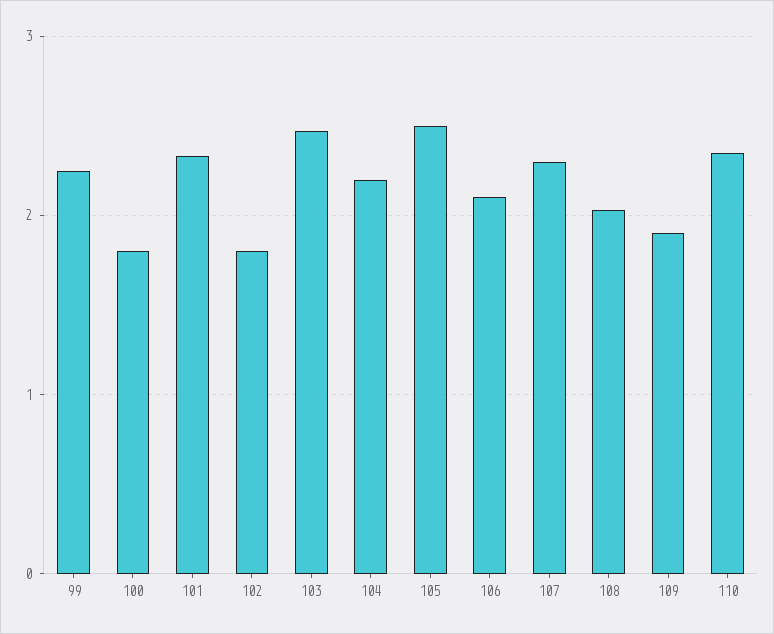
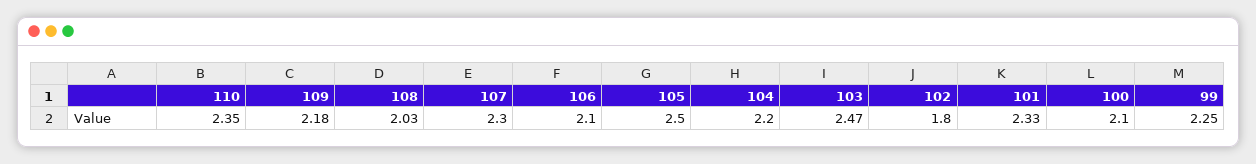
100: 1.8 -> 2.1
109: 1.9 -> 2.18

